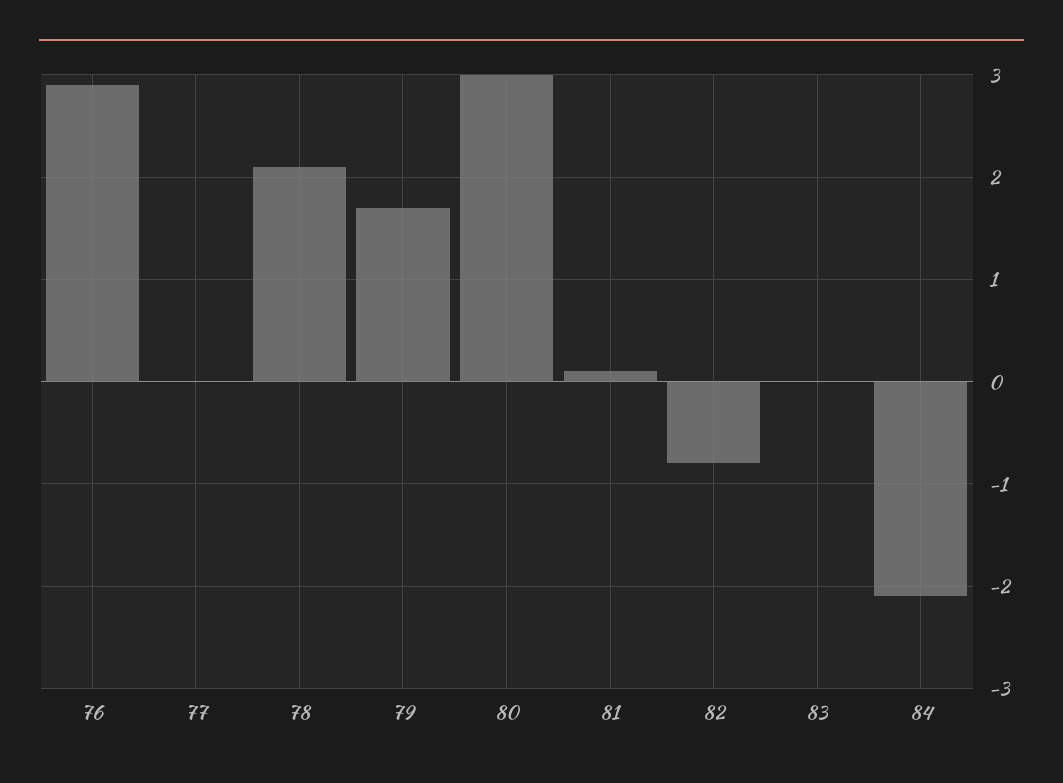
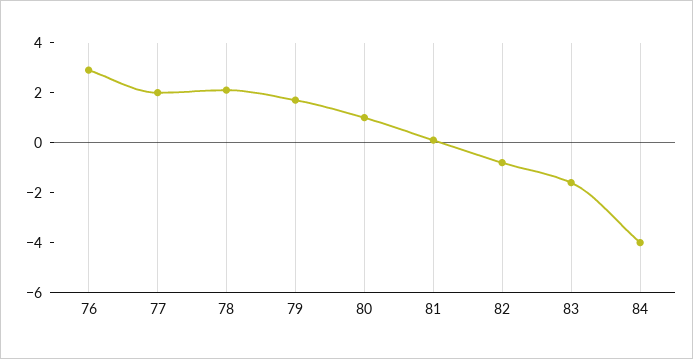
77: 0 -> 2
80: 3 -> 1
83: 0 -> -1.5
84: -2.1 -> -4

